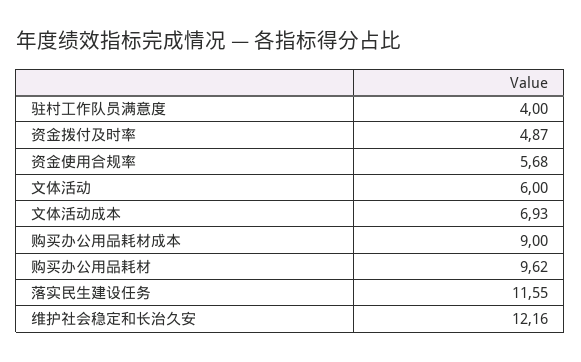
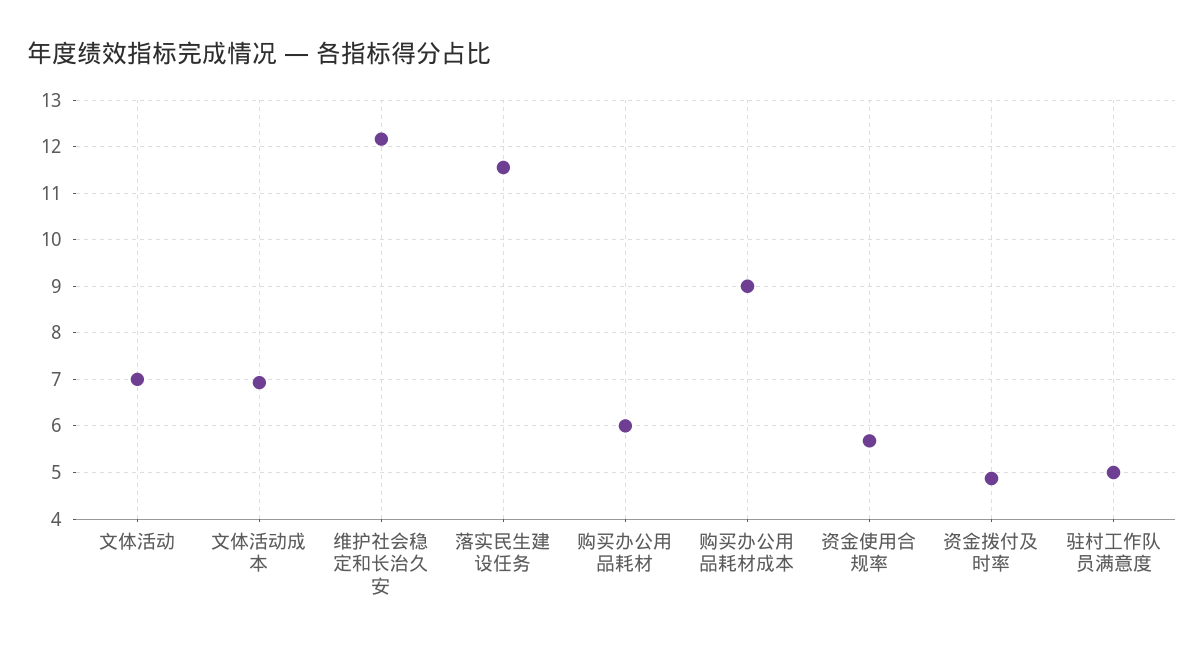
驻村工作队员满意度: 4 -> 5
文体活动: 6 -> 7
购买办公用品耗材: 9.62 -> 6

